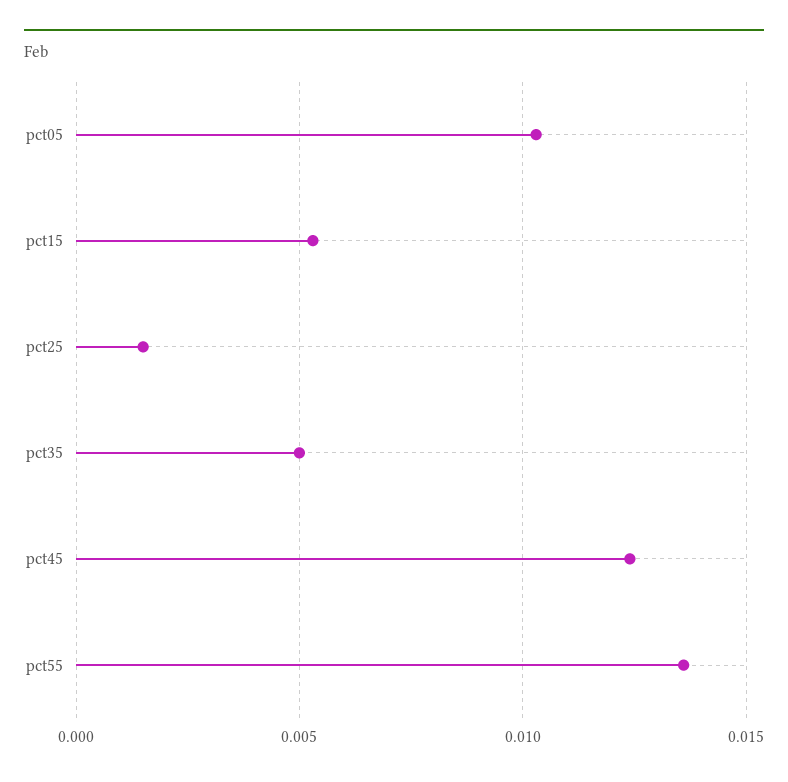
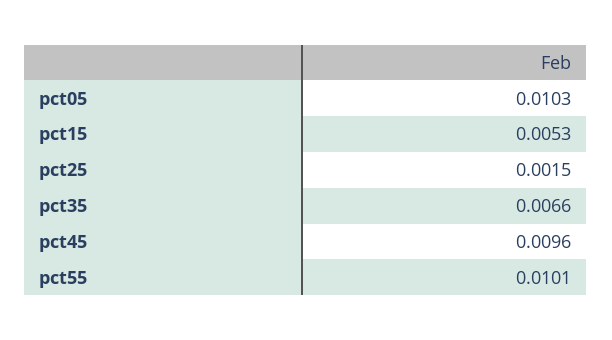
pct35: 0.005 -> 0.0066
pct45: 0.0125 -> 0.0096
pct55: 0.0135 -> 0.0101

